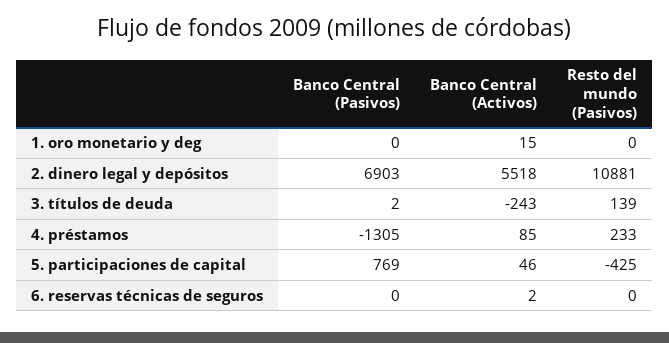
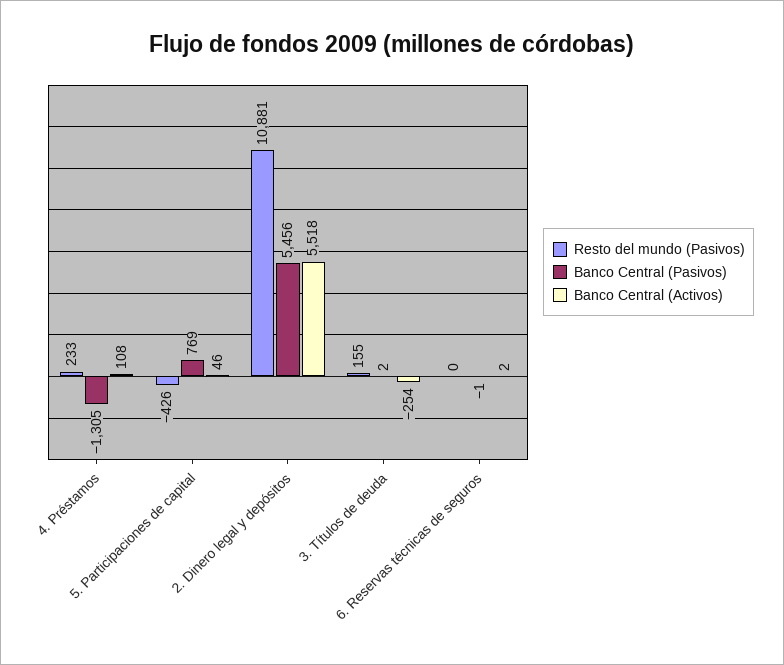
Banco Central (Pasivos), 1. oro monetario y deg: 0 -> none
Banco Central (Activos), 1. oro monetario y deg: 15 -> none
Resto del mundo (Pasivos), 1. oro monetario y deg: 0 -> none
Banco Central (Pasivos), 2. dinero legal y depósitos: 6903 -> 5456
Banco Central (Activos), 3. títulos de deuda: -243 -> -254
Resto del mundo (Pasivos), 3. títulos de deuda: 139 -> 155
Banco Central (Activos), 4. préstamos: 85 -> 108
Resto del mundo (Pasivos), 5. participaciones de capital: -425 -> -426
Banco Central (Pasivos), 6. reservas técnicas de seguros: 0 -> -1

